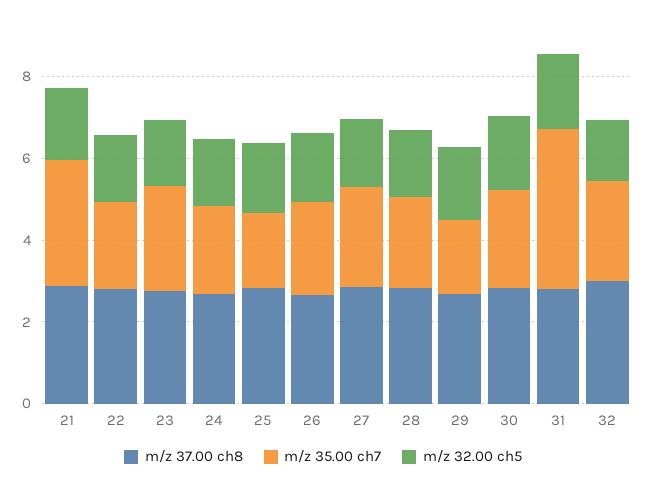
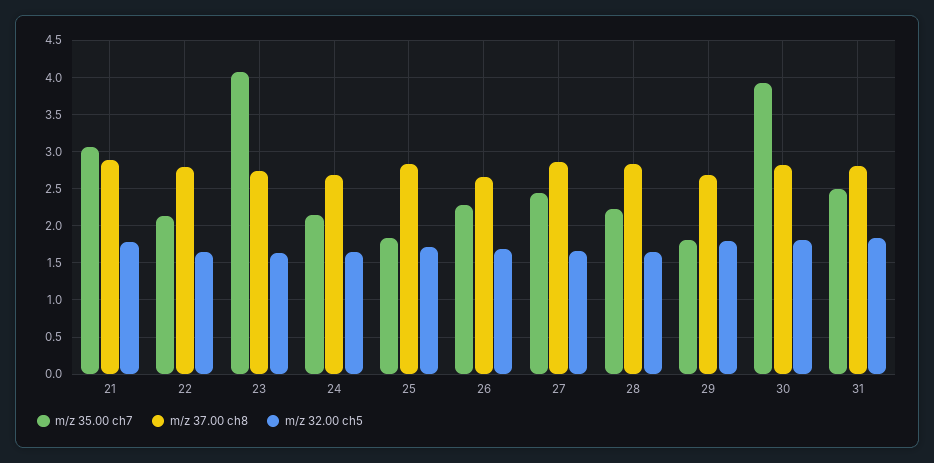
m/z 35.00 ch7, 23: 2.5 -> 4.1
m/z 35.00 ch7, 30: 2.5 -> 3.9
m/z 35.00 ch7, 31: 4 -> 2.5
m/z 37.00 ch8, 32: 3 -> none
m/z 35.00 ch7, 32: 2.5 -> none
m/z 32.00 ch5, 32: 1.5 -> none

